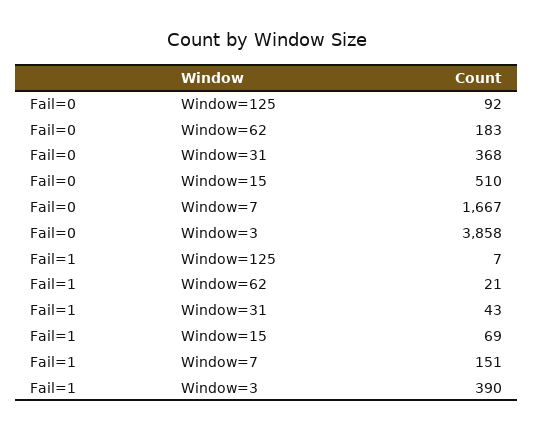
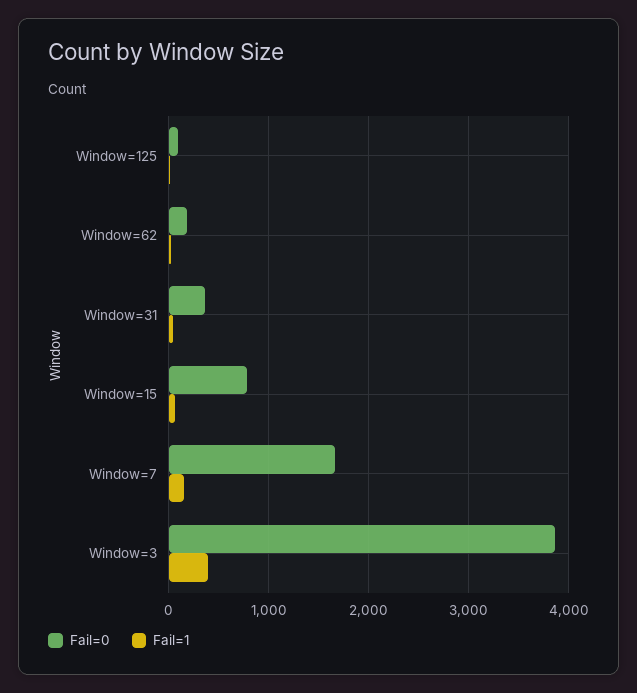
Fail=0, Window=15: 510 -> 800

